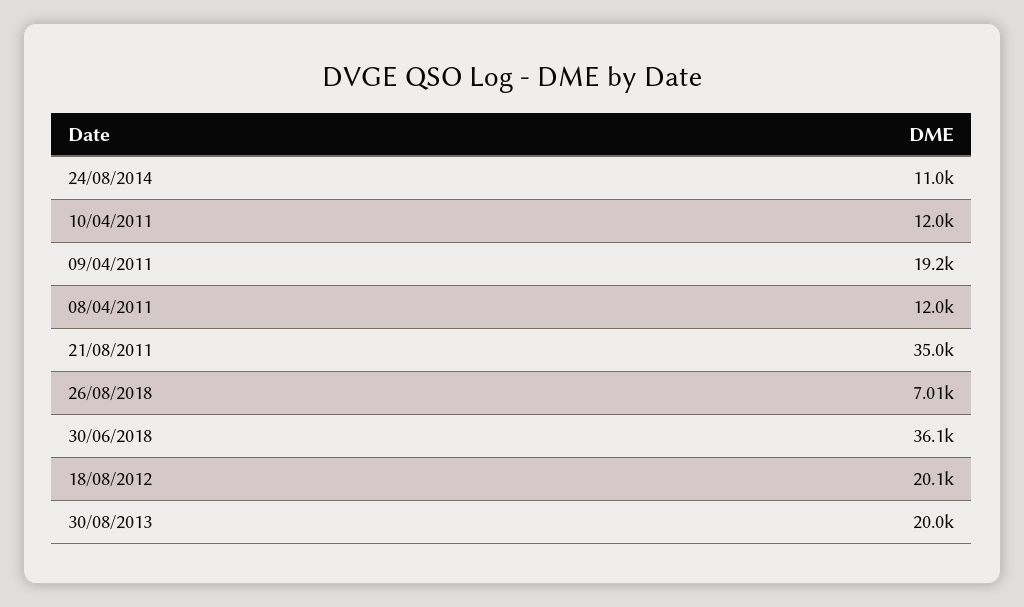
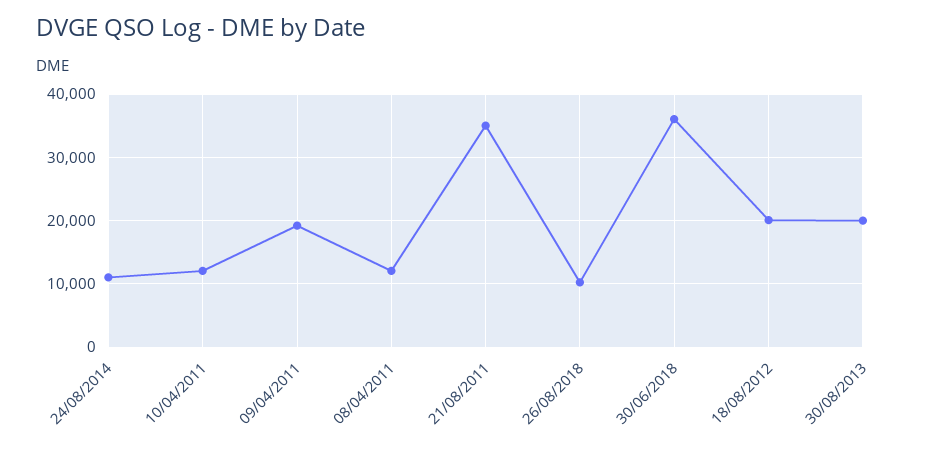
26/08/2018: 7010 -> 10000

